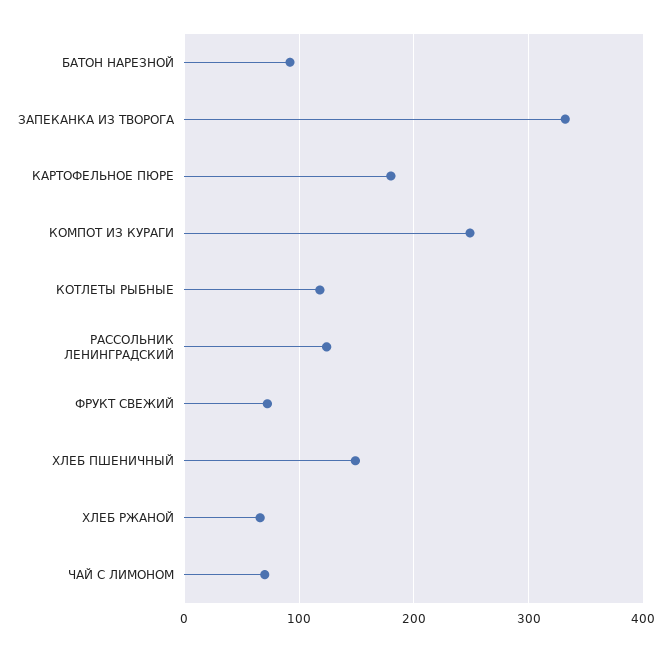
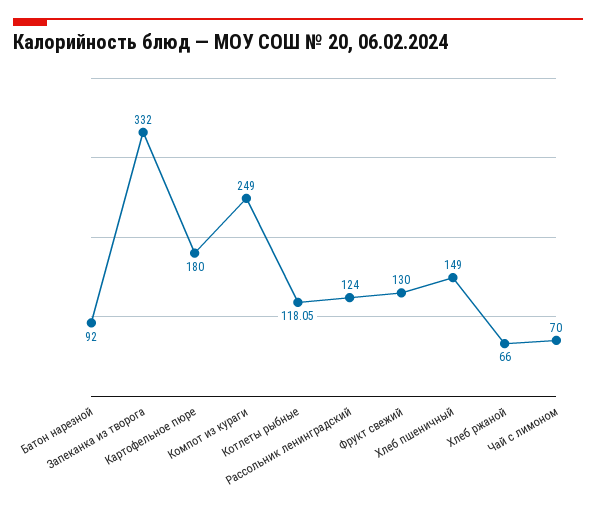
ФРУКТ СВЕЖИЙ: 70 -> 130

